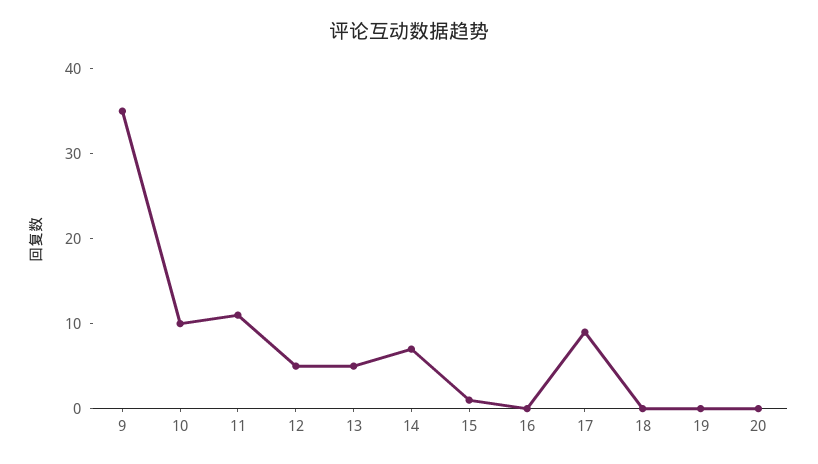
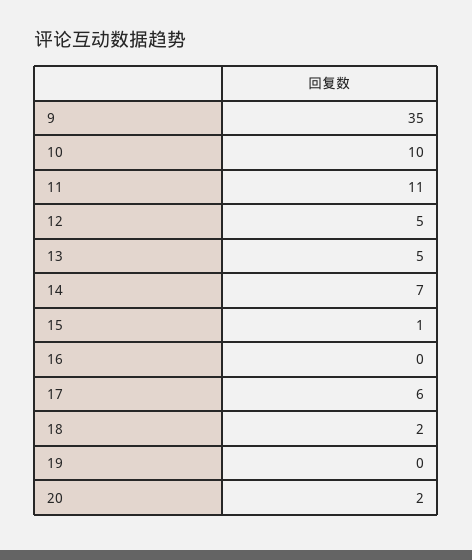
17: 9 -> 6
18: 0 -> 2
20: 0 -> 2

